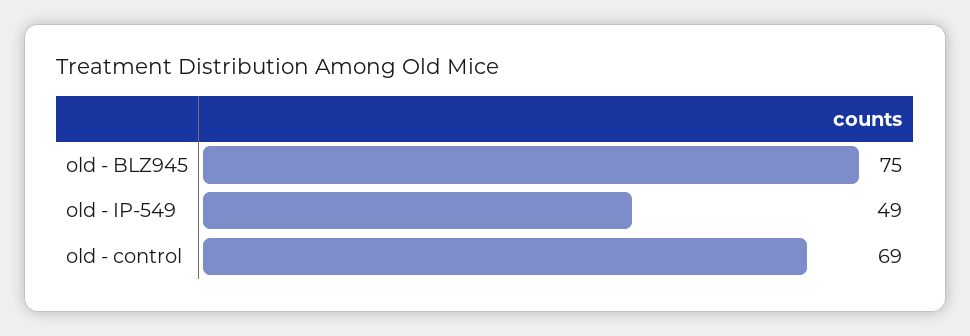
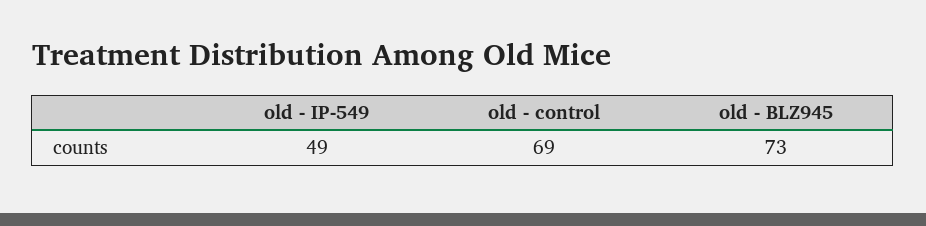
old - BLZ945: 75 -> 73

